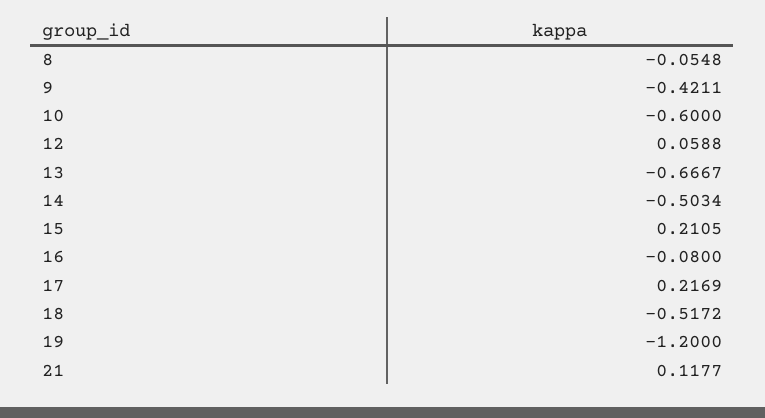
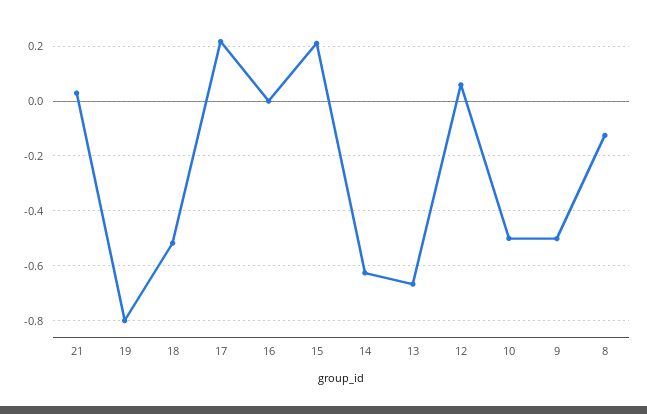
8: -0.0548 -> -0.125
9: -0.4211 -> -0.5
10: -0.6 -> -0.5
14: -0.5034 -> -0.625
16: -0.08 -> 0
19: -1.2 -> -0.8
21: 0.1177 -> 0.025

